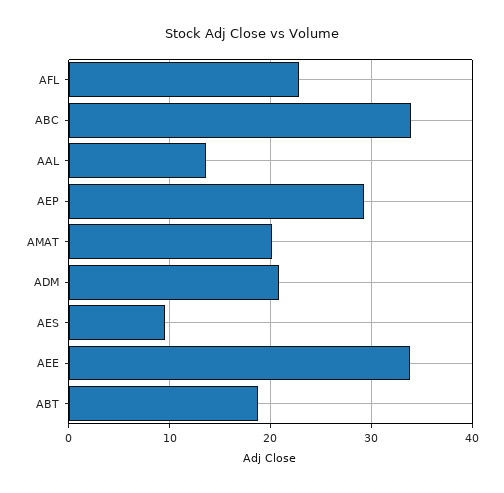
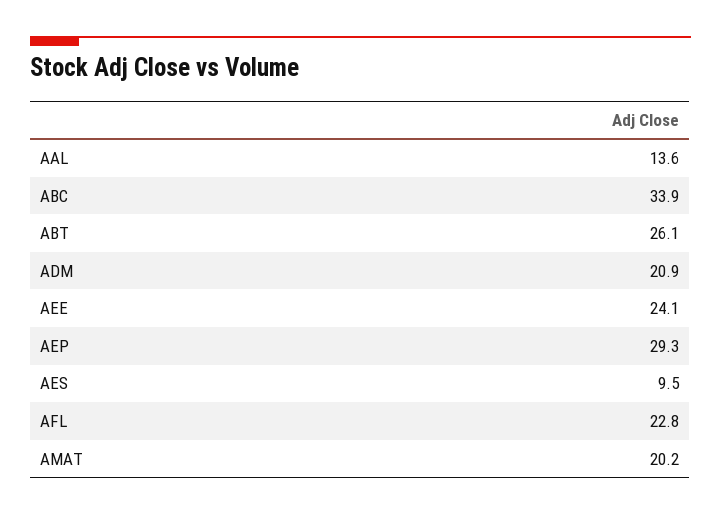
AEE: 34 -> 24.1
ABT: 19 -> 26.1

